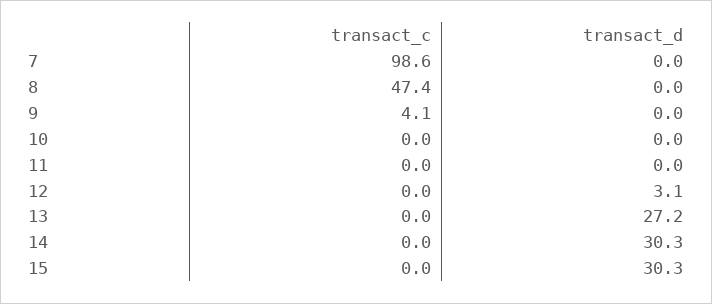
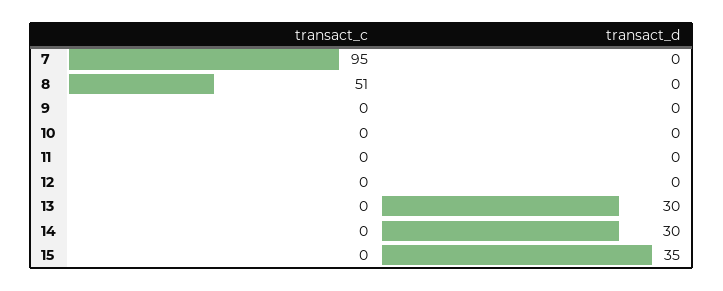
transact_c, 7: 98.6 -> 95
transact_c, 8: 47.4 -> 51
transact_c, 9: 4.1 -> 0
transact_d, 12: 3.1 -> 0
transact_d, 13: 27.2 -> 30
transact_d, 15: 30.3 -> 35

